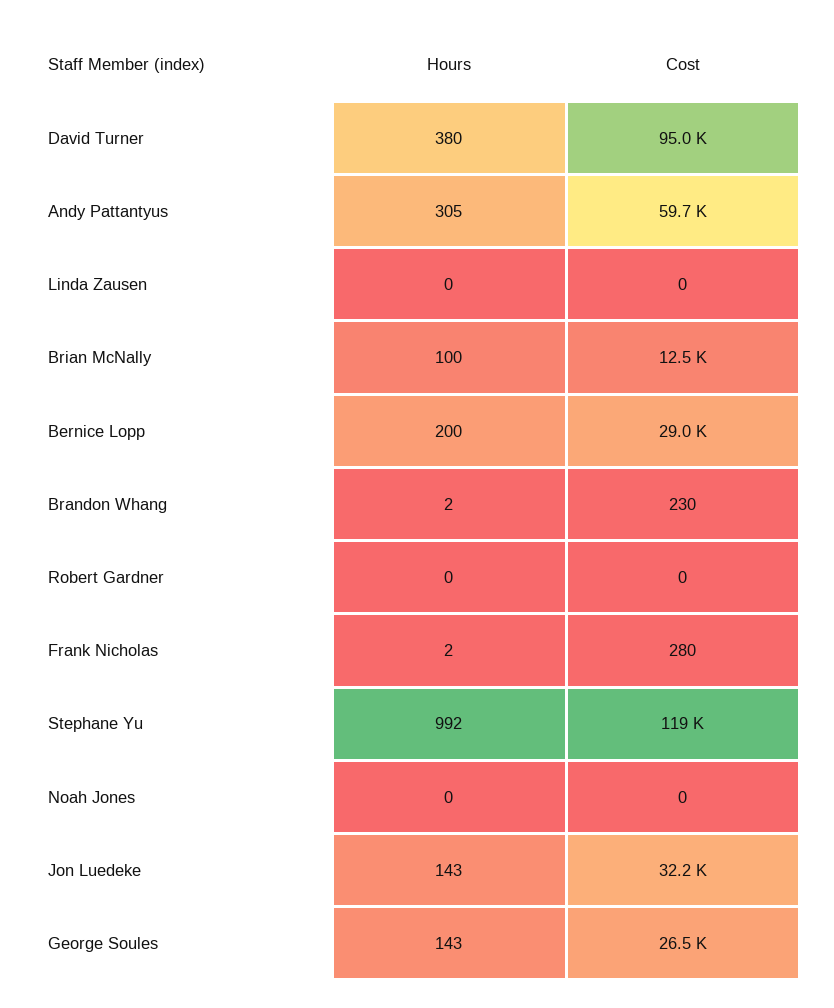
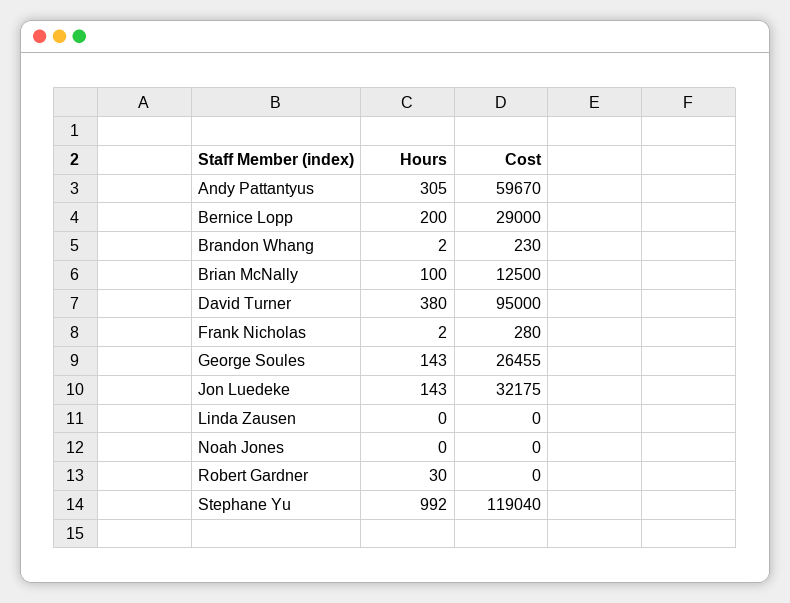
Hours, Robert Gardner: 0 -> 30

